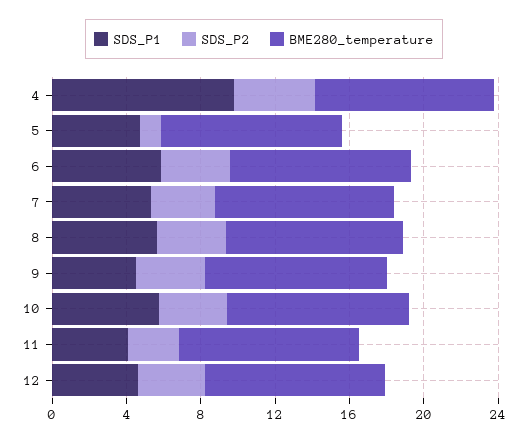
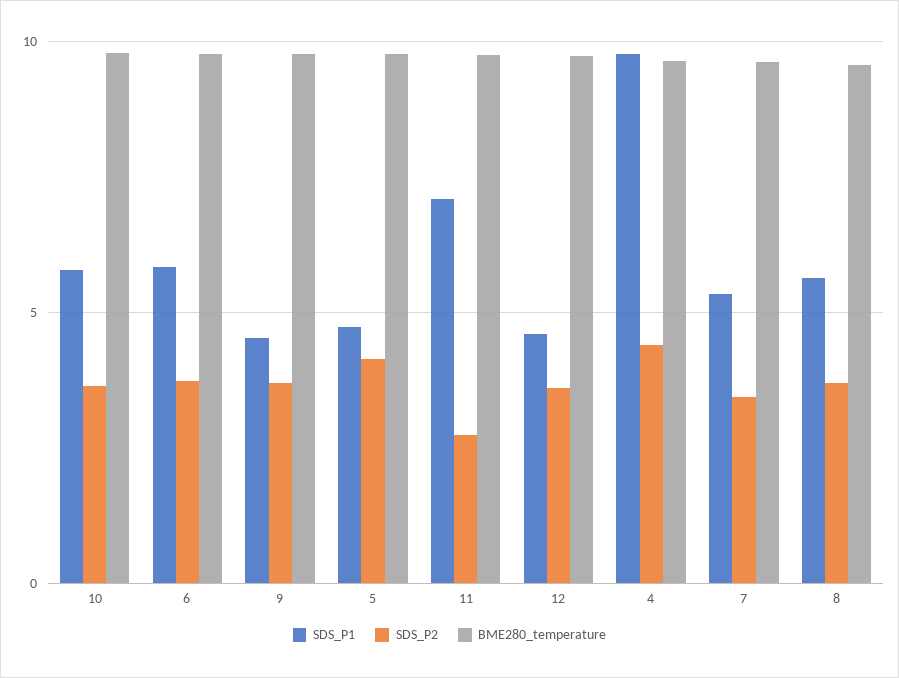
SDS_P2, 5: 1 -> 4
SDS_P1, 11: 4 -> 7

